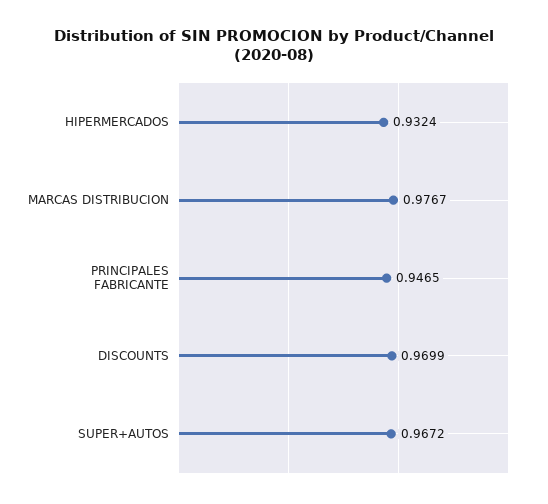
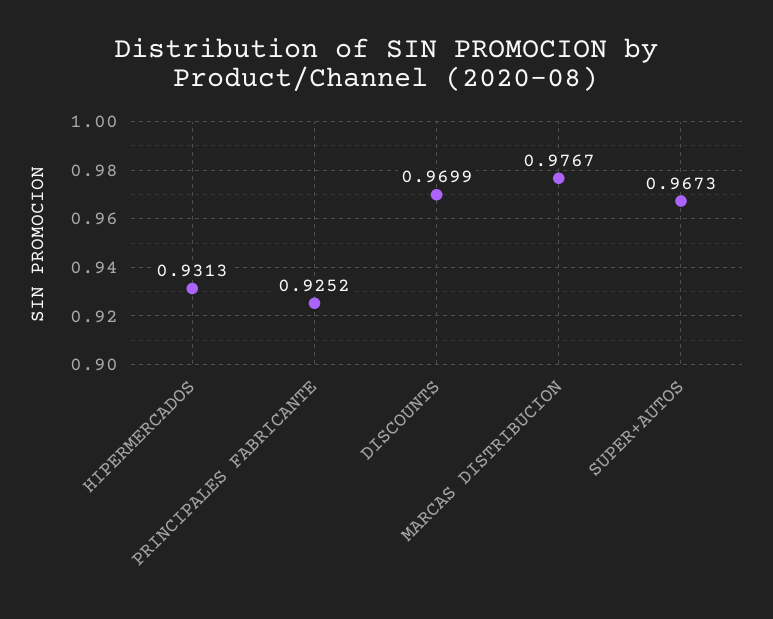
HIPERMERCADOS: 0.9324 -> 0.9313
PRINCIPALES FABRICANTE: 0.9465 -> 0.9252
SUPER+AUTOS: 0.9672 -> 0.9673

